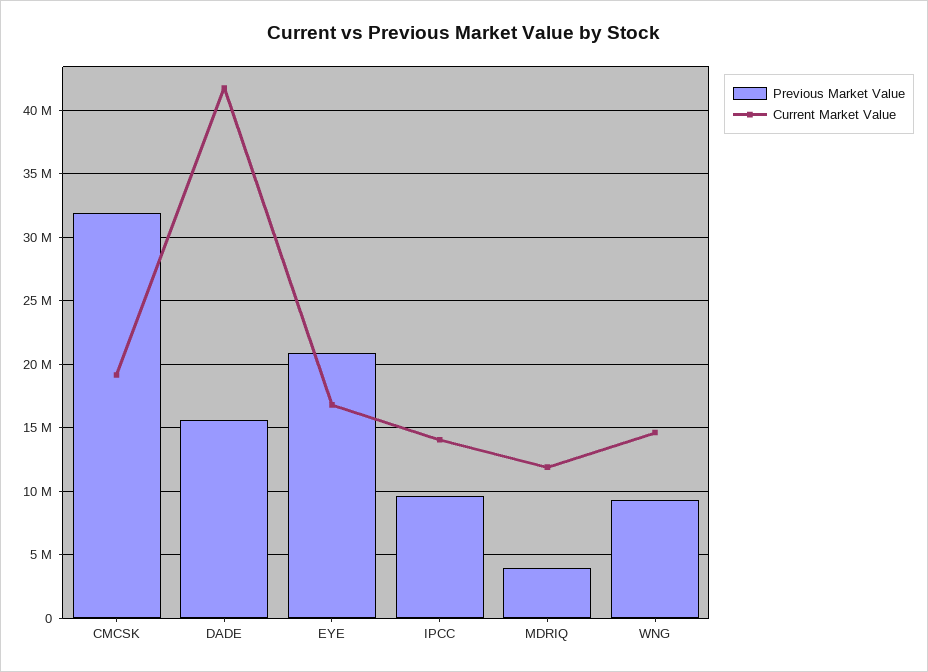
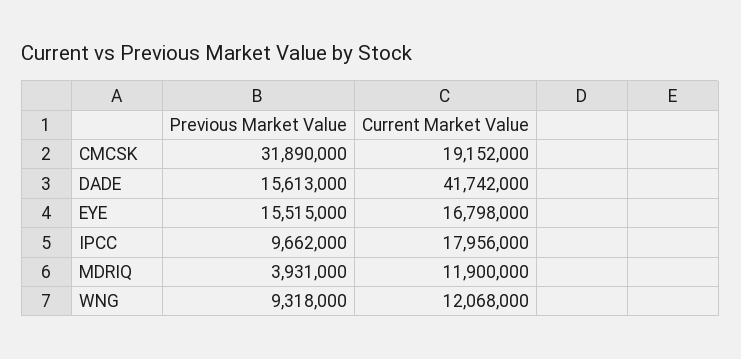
Previous Market Value, EYE: 21000000 -> 15515000
Current Market Value, IPCC: 14000000 -> 17956000
Current Market Value, WNG: 14500000 -> 12068000

